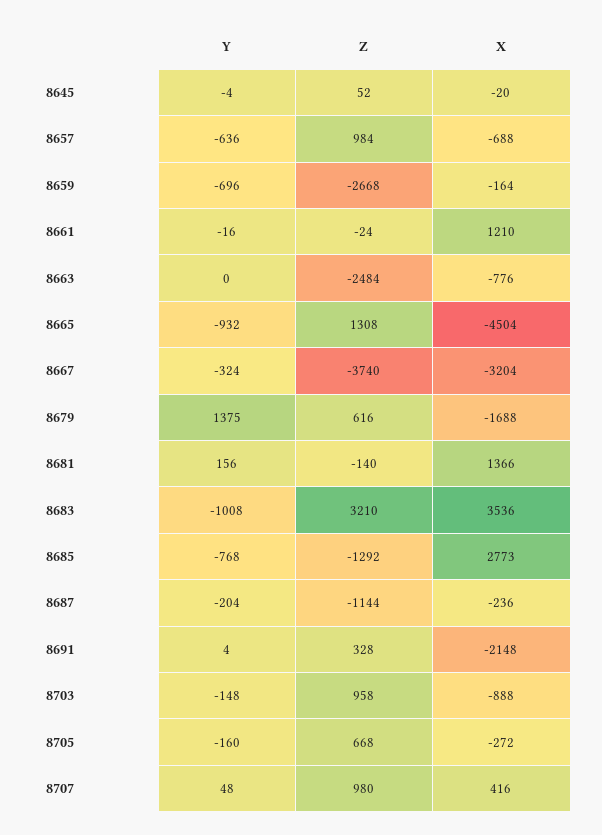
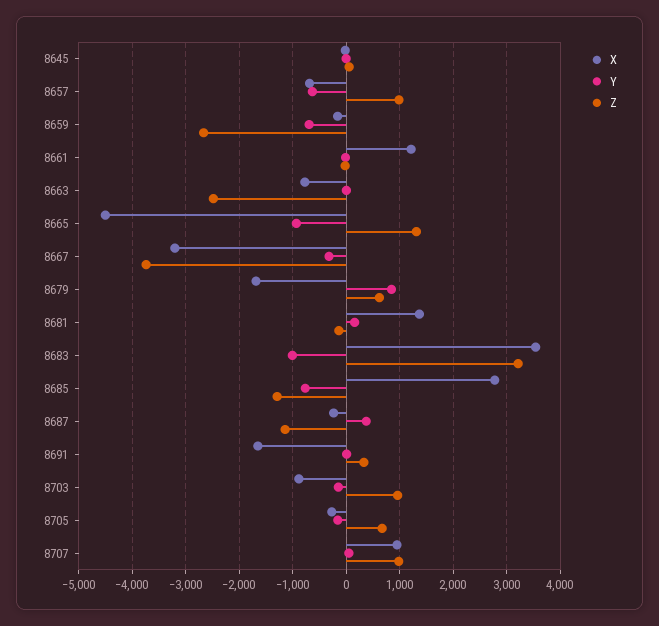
Y, 8679: 1375 -> 800
Y, 8687: -204 -> 400
X, 8691: -2148 -> -1600
X, 8707: 416 -> 1000

